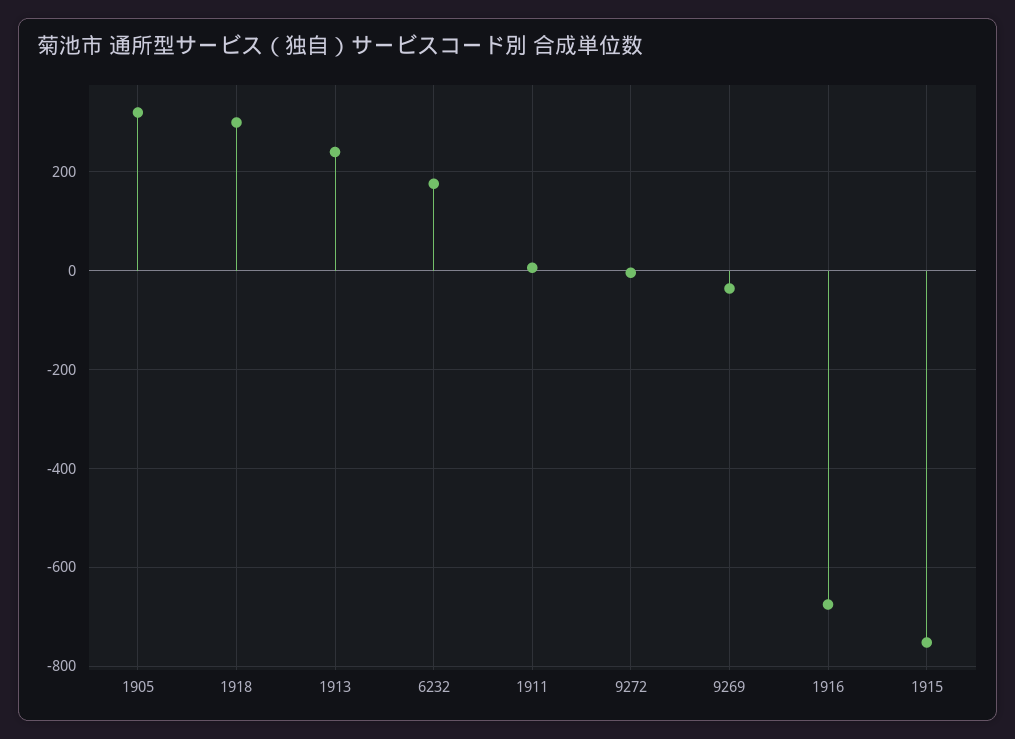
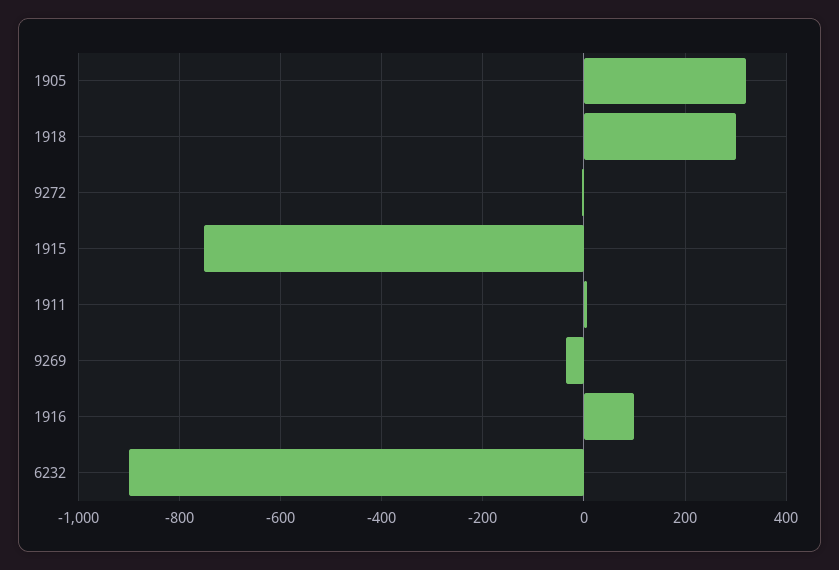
1913: 240 -> none
6232: 180 -> -900
1916: -680 -> 100

